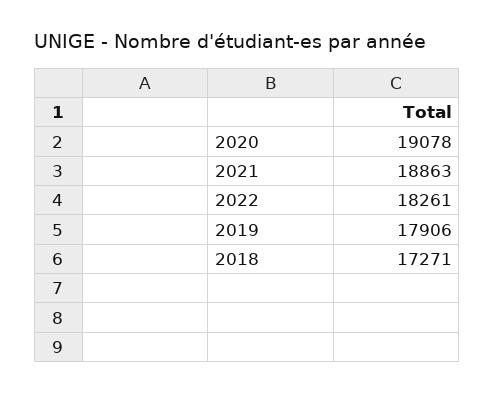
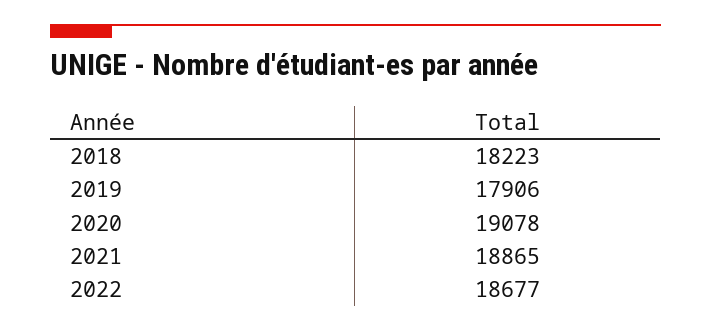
2021: 18863 -> 18865
2022: 18261 -> 18677
2018: 17271 -> 18223

